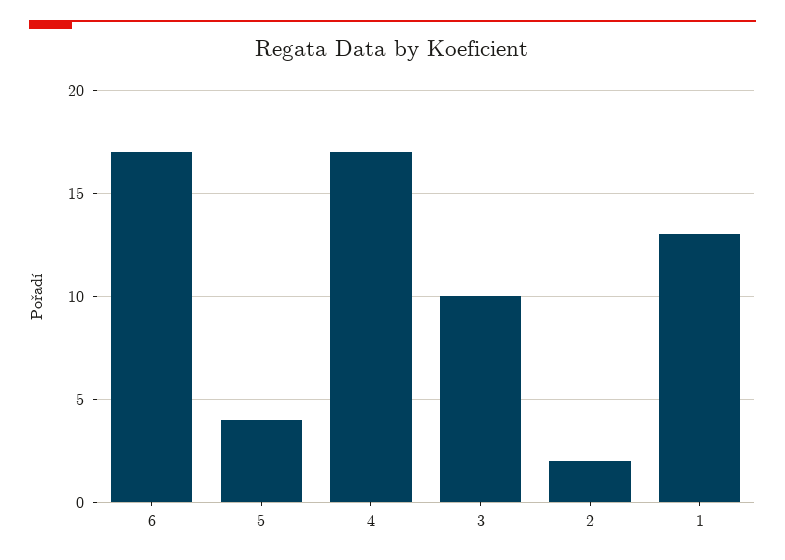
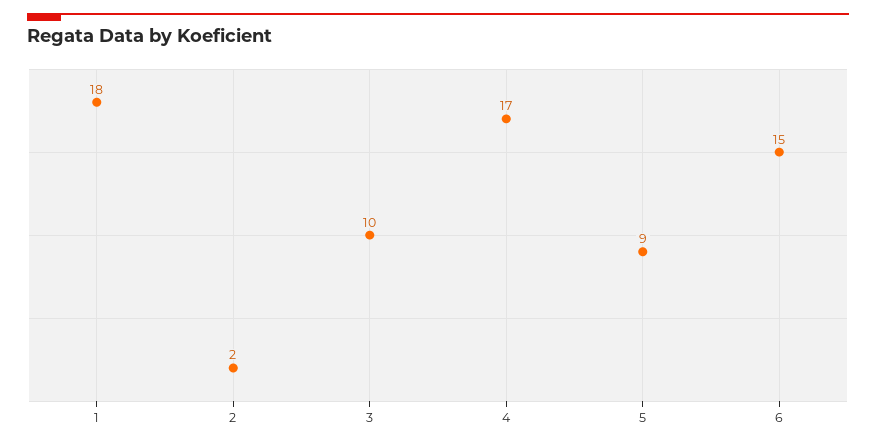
6: 17 -> 15
5: 4 -> 9
1: 13 -> 18

